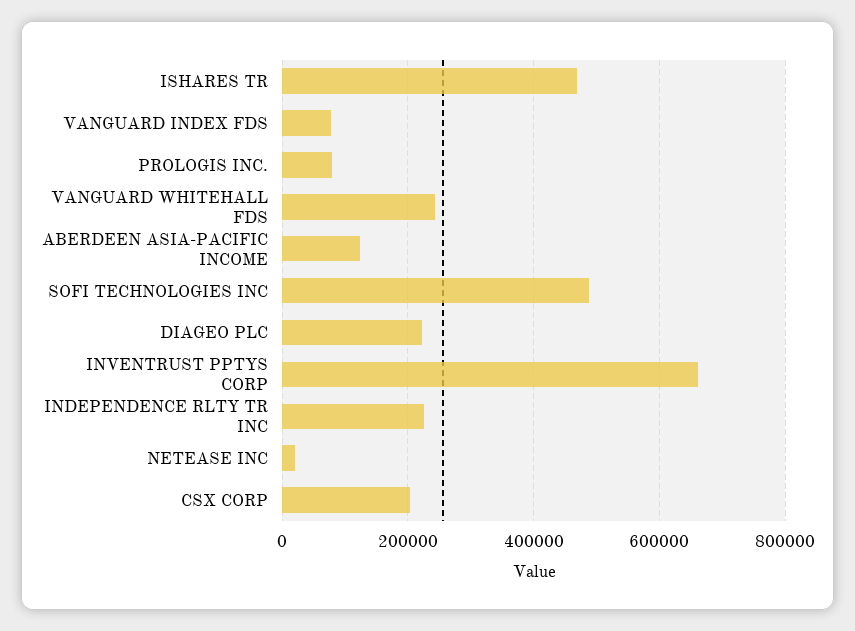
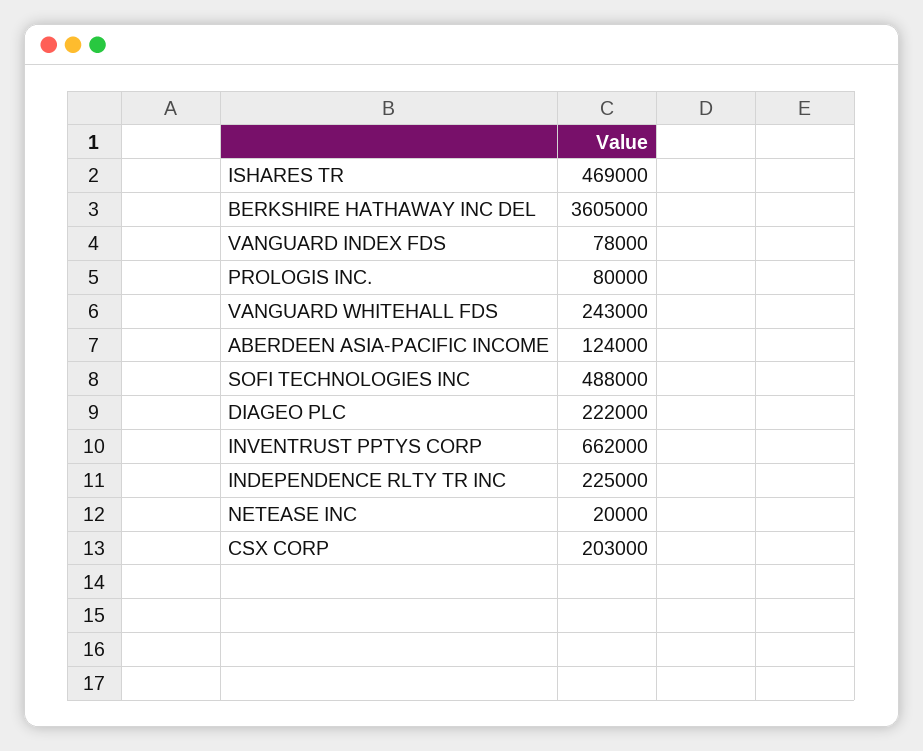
BERKSHIRE HATHAWAY INC DEL: none -> 3605000

